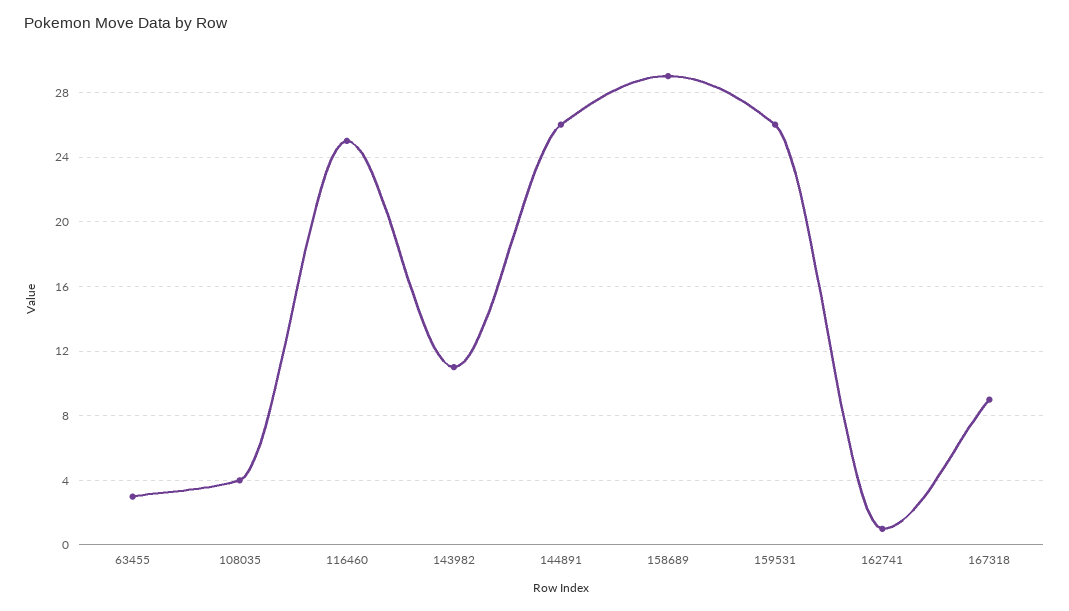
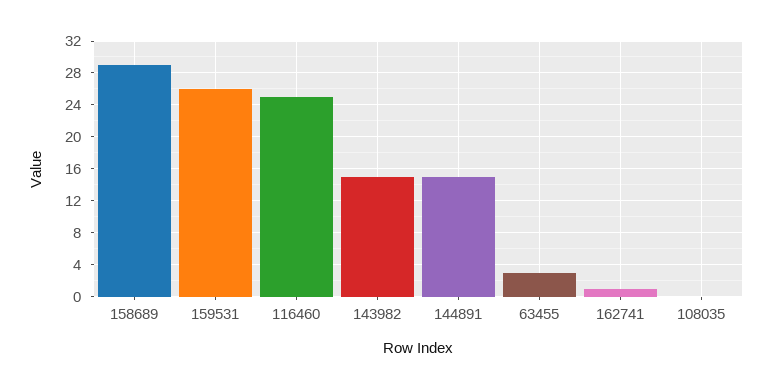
108035: 4 -> 0
143982: 11 -> 15
144891: 26 -> 15
167318: 9 -> none

